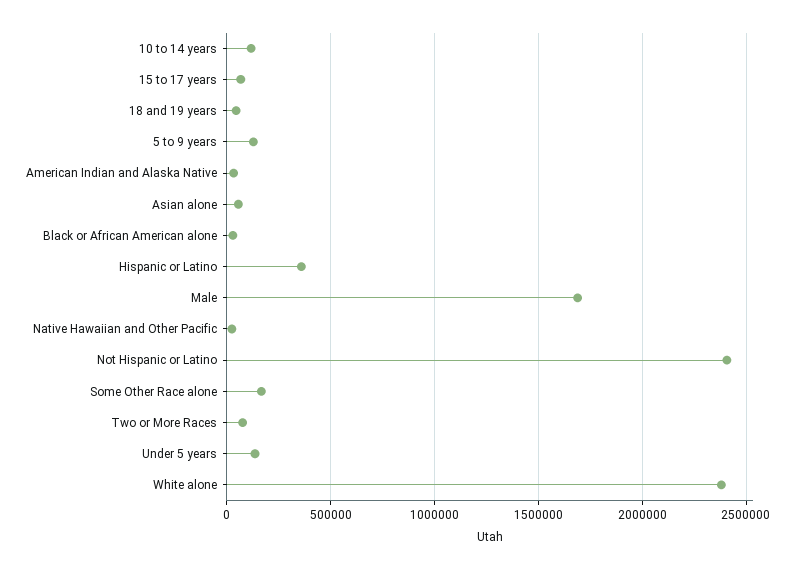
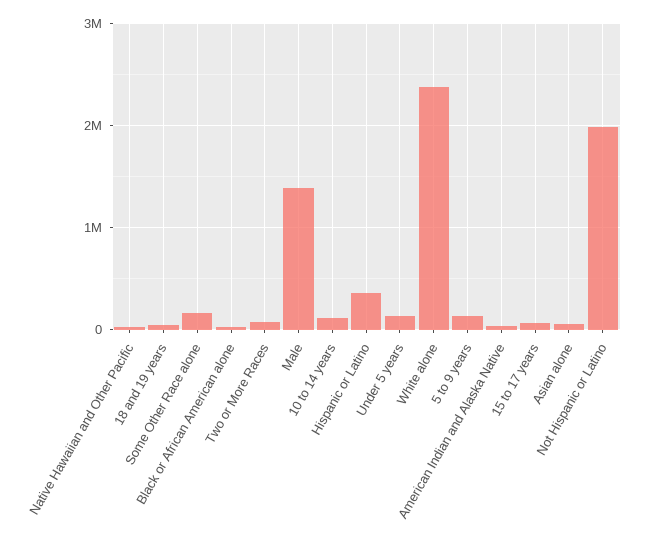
Male: 1700000 -> 1400000
Not Hispanic or Latino: 2400000 -> 2000000

